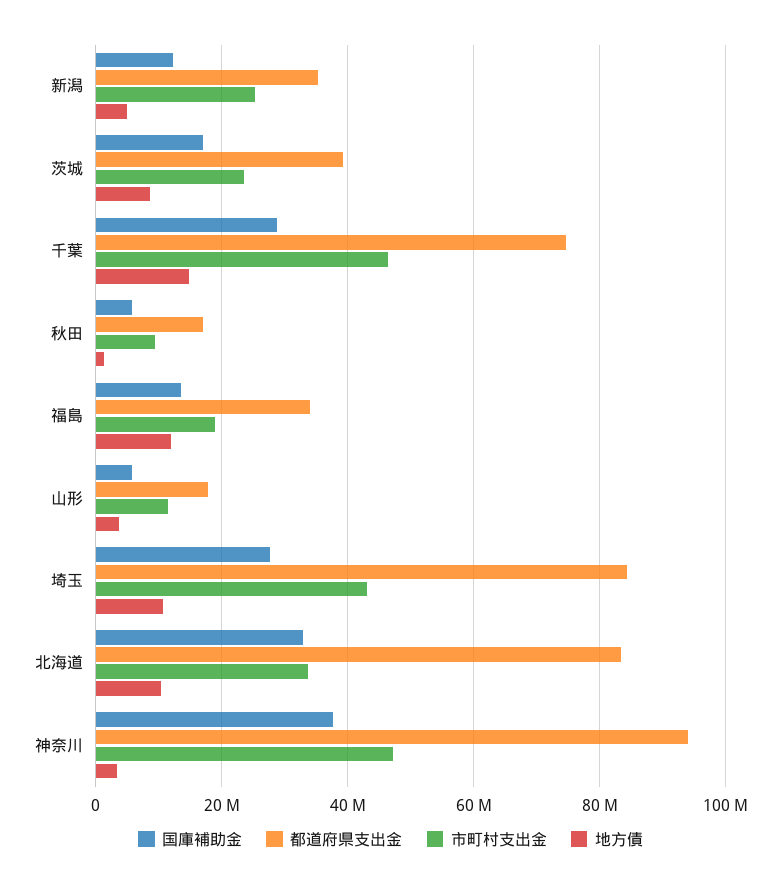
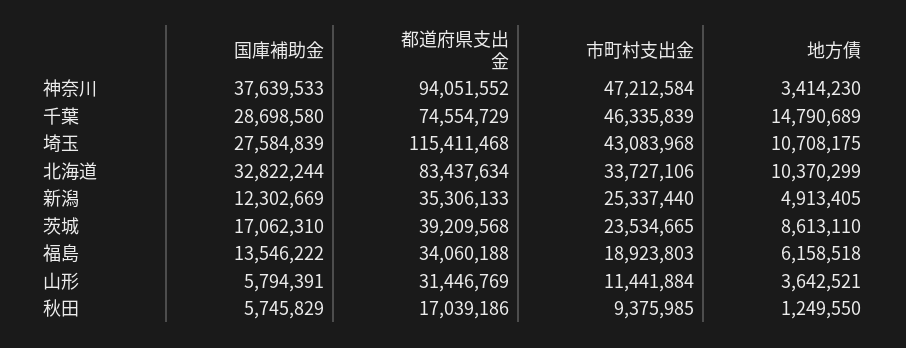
地方債, 福島: 12000000 -> 6158518
都道府県支出金, 山形: 18000000 -> 31446769
都道府県支出金, 埼玉: 84000000 -> 115411468

